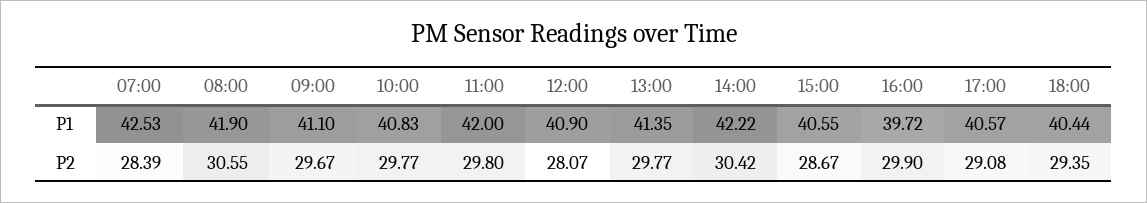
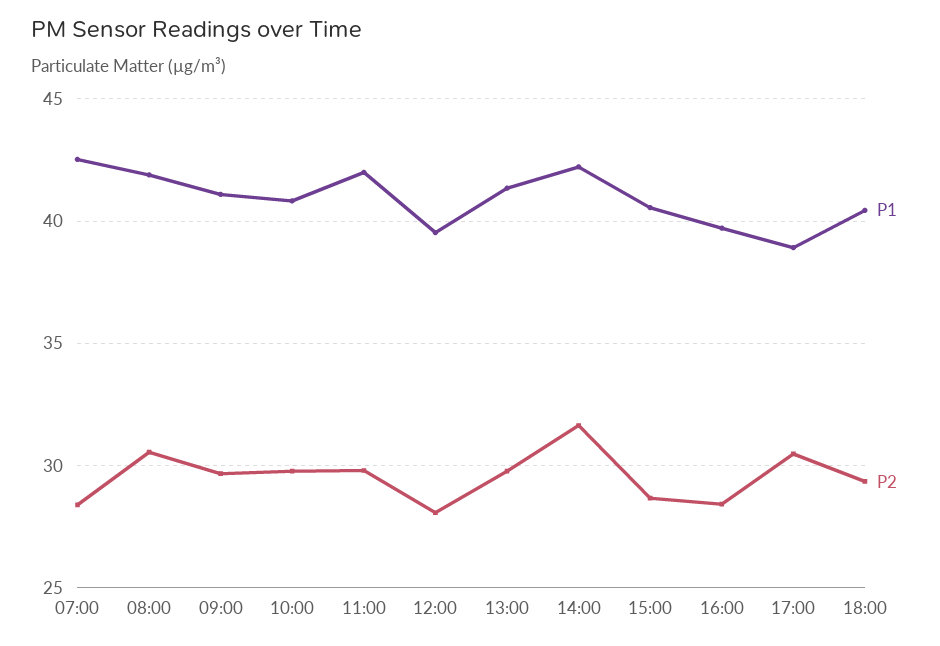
P1, 12:00: 40.9 -> 39.5
P1, 17:00: 40.57 -> 39
P2, 14:00: 30.42 -> 31.5
P2, 16:00: 29.9 -> 28.5
P2, 17:00: 29.08 -> 30.5

